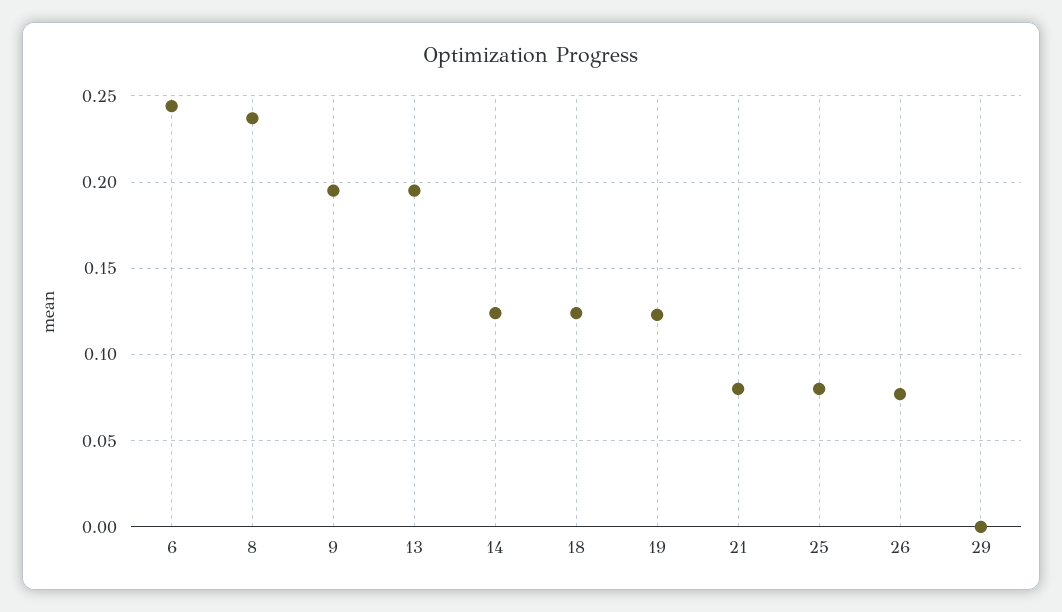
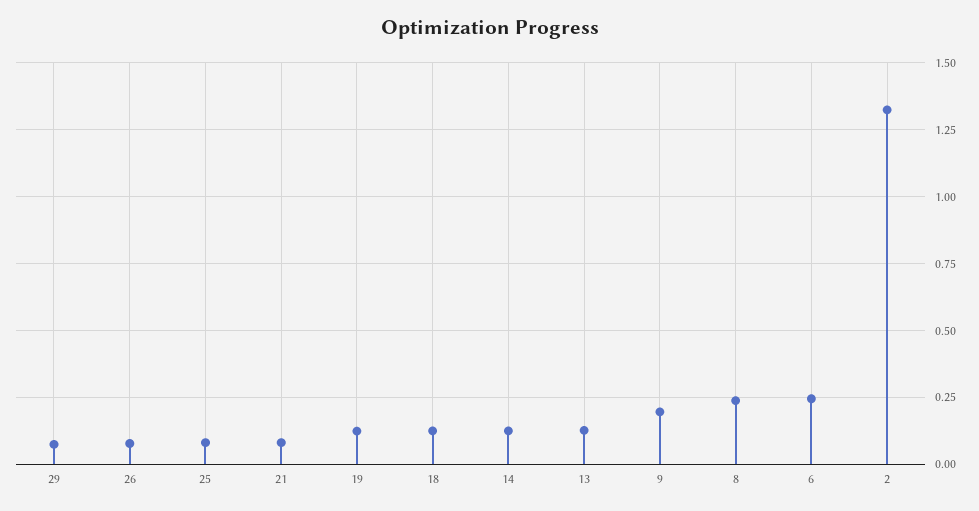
13: 0.195 -> 0.125
29: 0 -> 0.075
2: none -> 1.325

